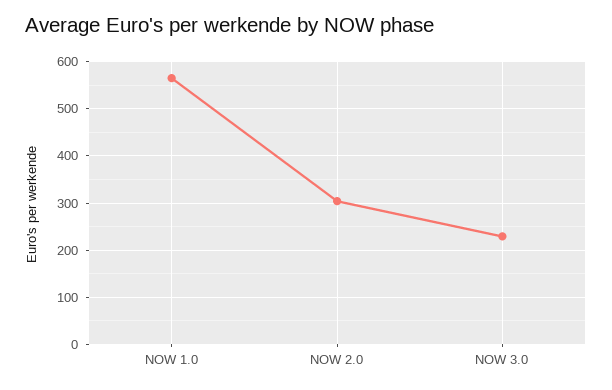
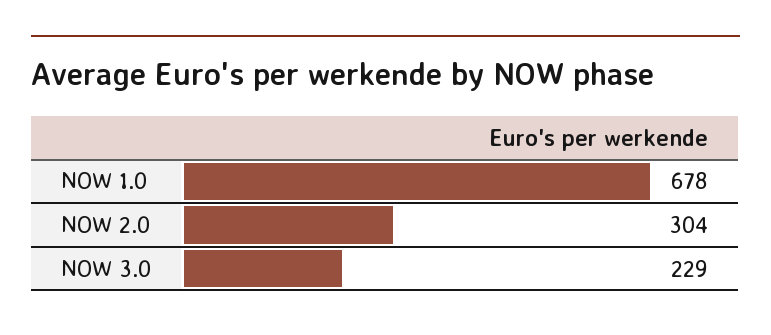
NOW 1.0: 560 -> 678

